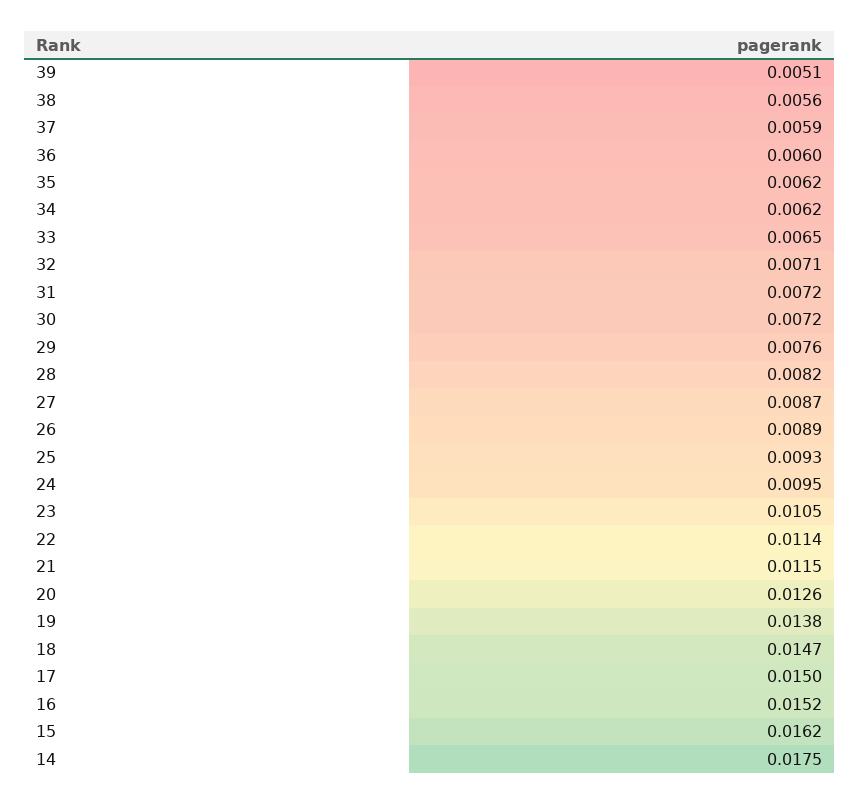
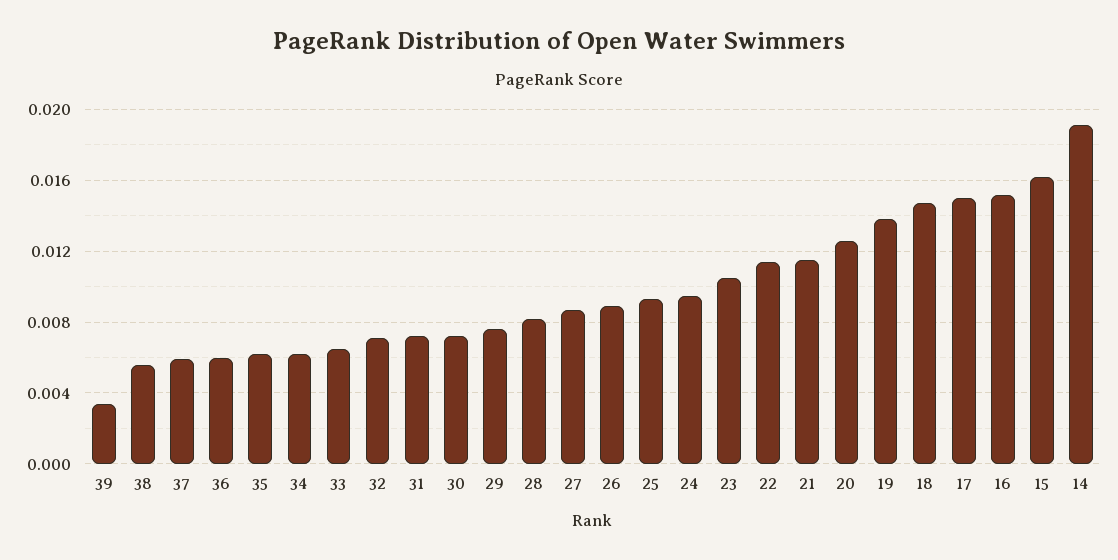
39: 0.0051 -> 0.0035
14: 0.0175 -> 0.019

